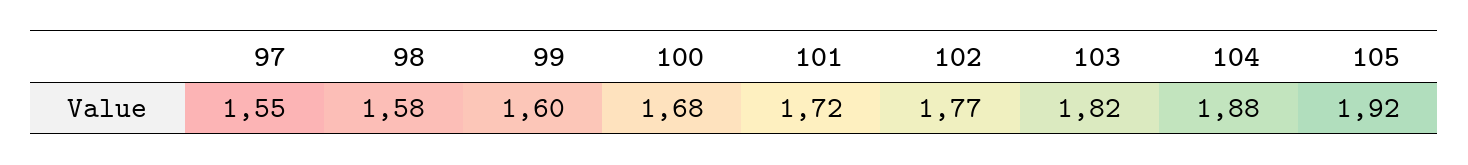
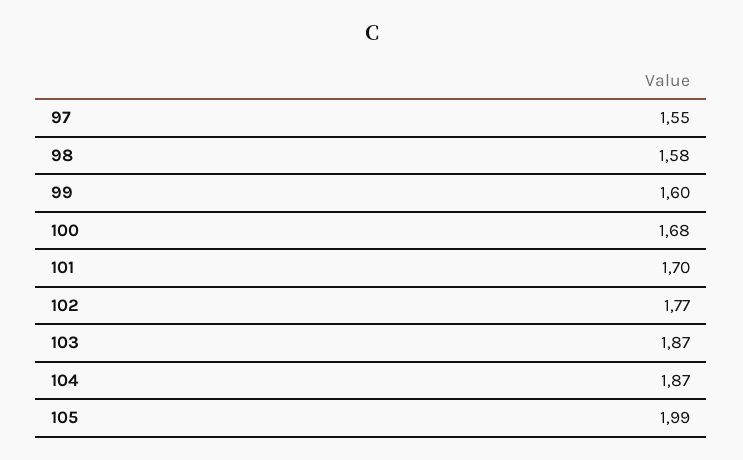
101: 1.72 -> 1.7
103: 1.82 -> 1.87
104: 1.88 -> 1.87
105: 1.92 -> 1.99

